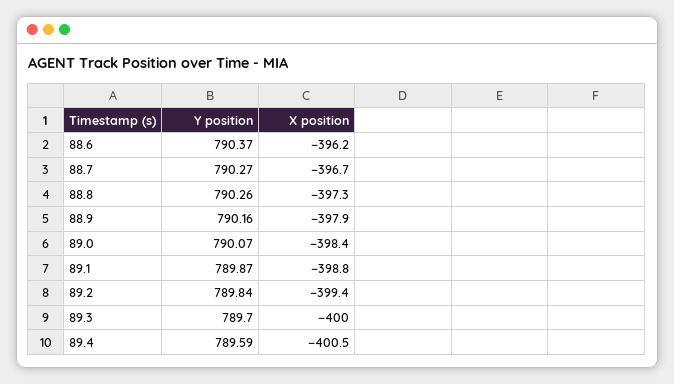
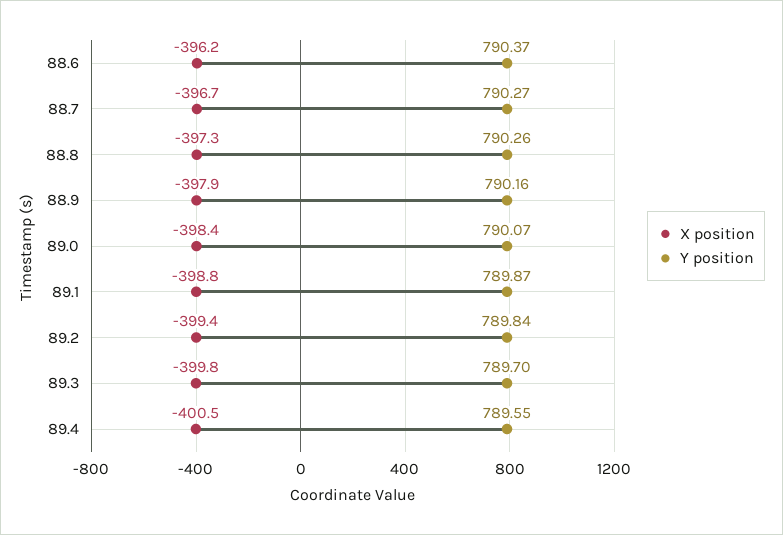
X position, 89.3: -400 -> -399.8
Y position, 89.4: 789.59 -> 789.55

